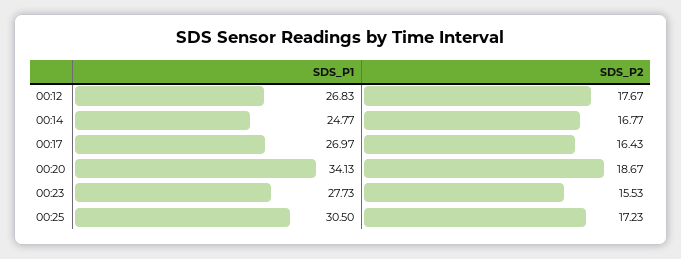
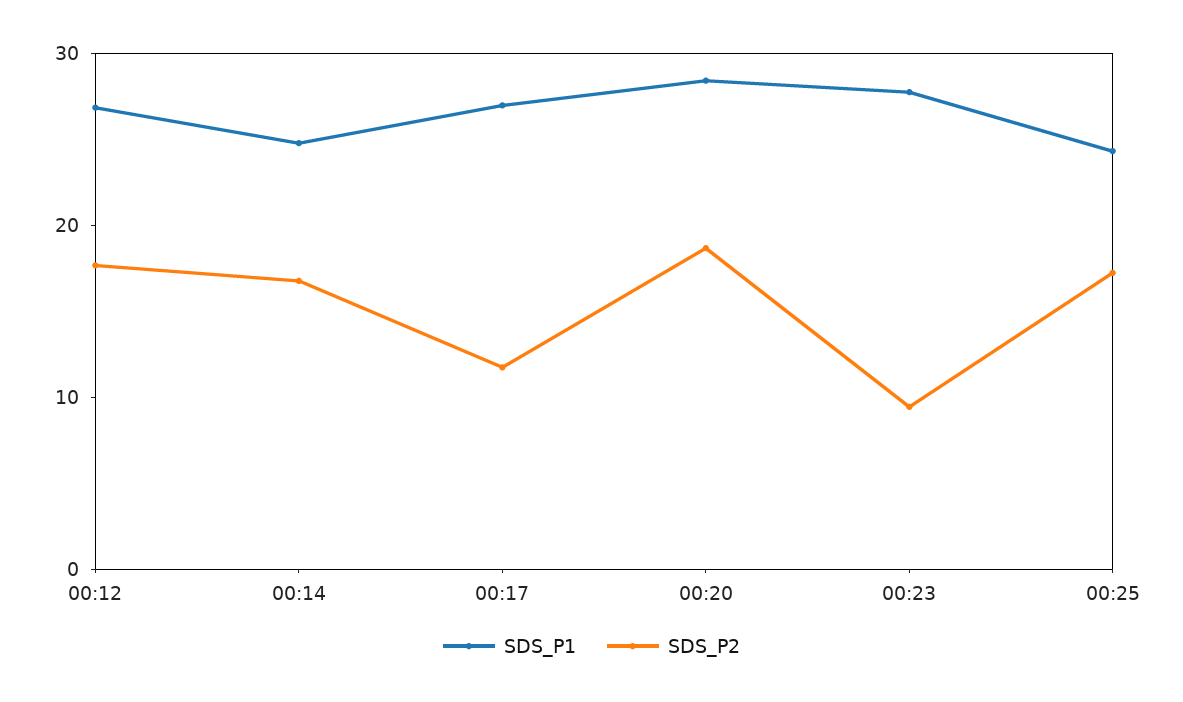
SDS_P2, 00:17: 16.43 -> 12
SDS_P1, 00:20: 34.13 -> 28
SDS_P2, 00:23: 15.53 -> 10
SDS_P1, 00:25: 30.5 -> 24

